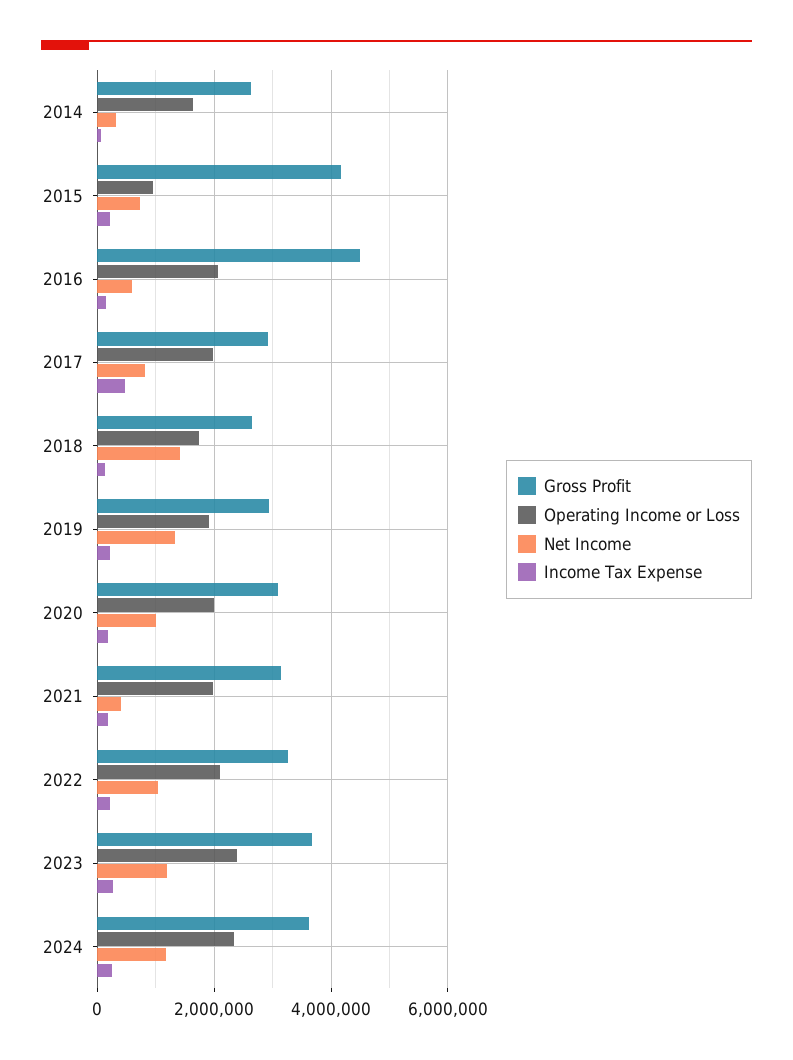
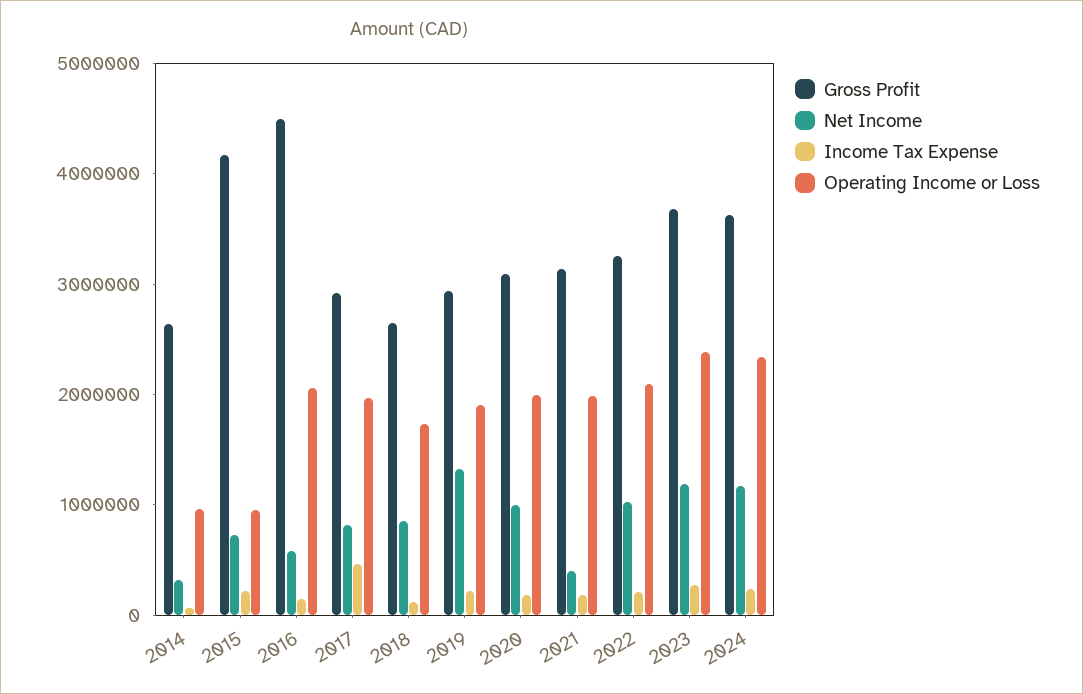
Operating Income or Loss, 2014: 1600000 -> 1000000
Net Income, 2018: 1400000 -> 800000

